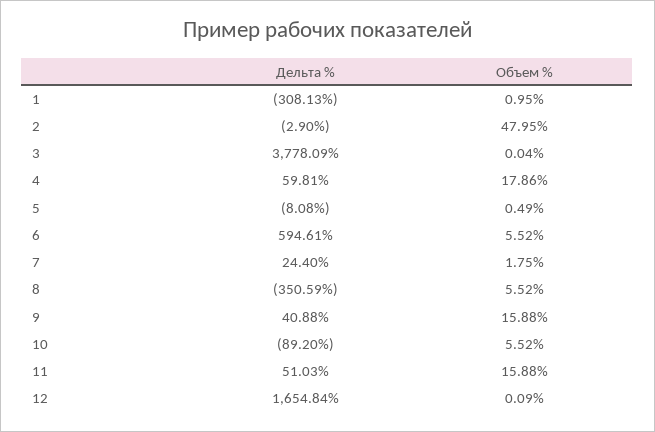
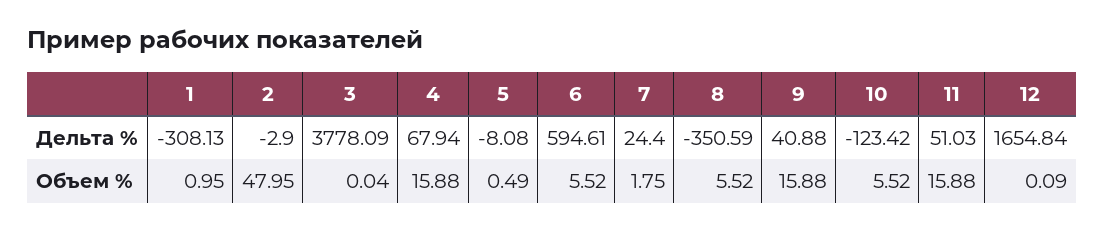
Дельта %, 4: 59.81 -> 67.94
Объем %, 4: 17.86 -> 15.88
Дельта %, 10: -89.2 -> -123.42

